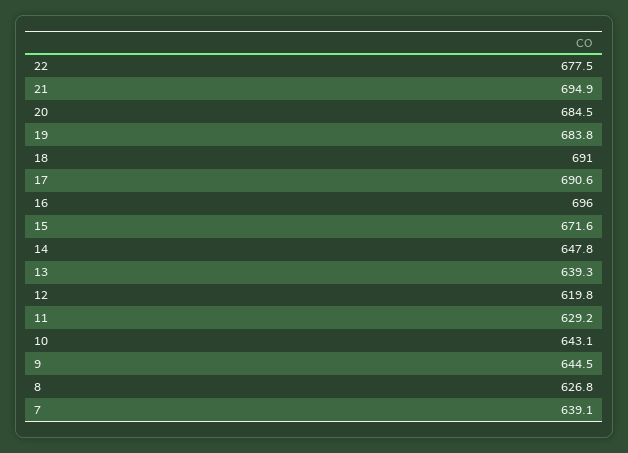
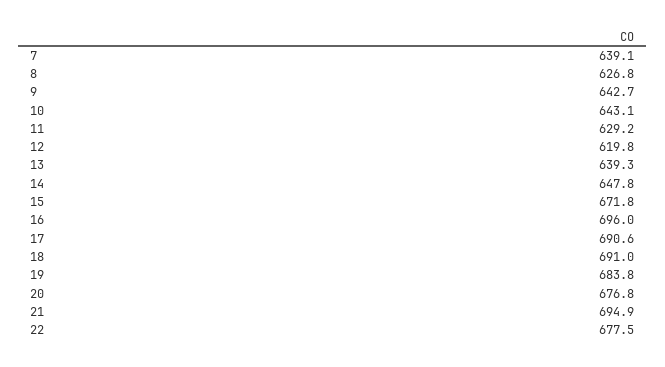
20: 684.5 -> 676.8
15: 671.6 -> 671.8
9: 644.5 -> 642.7

